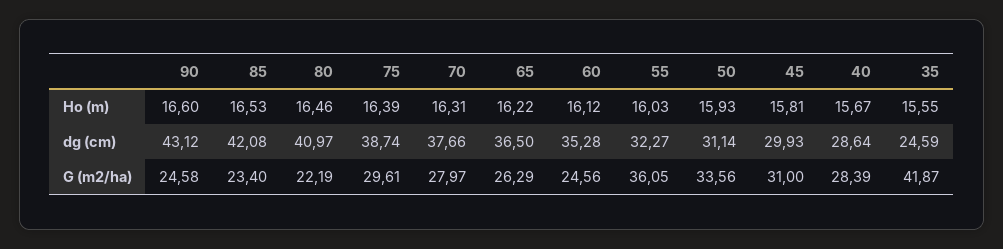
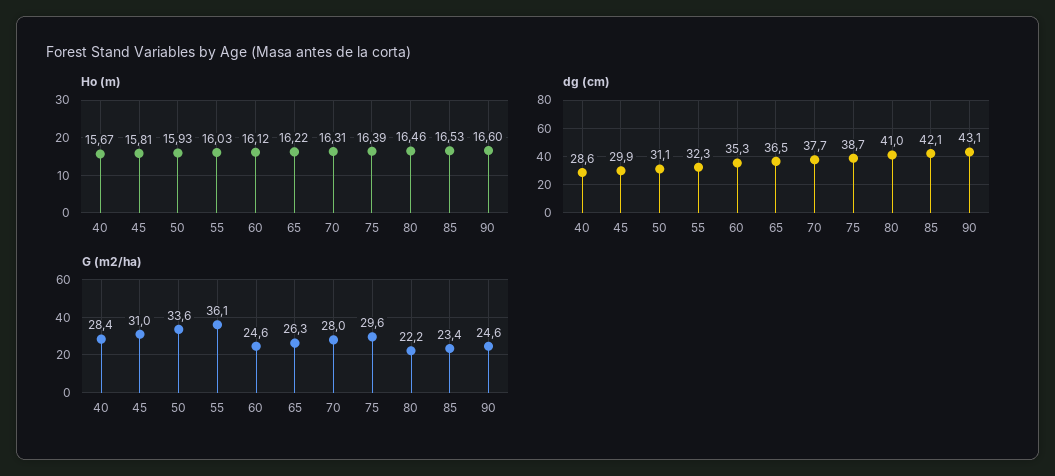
Ho (m), 35: 15.55 -> none
dg (cm), 35: 24.59 -> none
G (m2/ha), 35: 41.87 -> none

